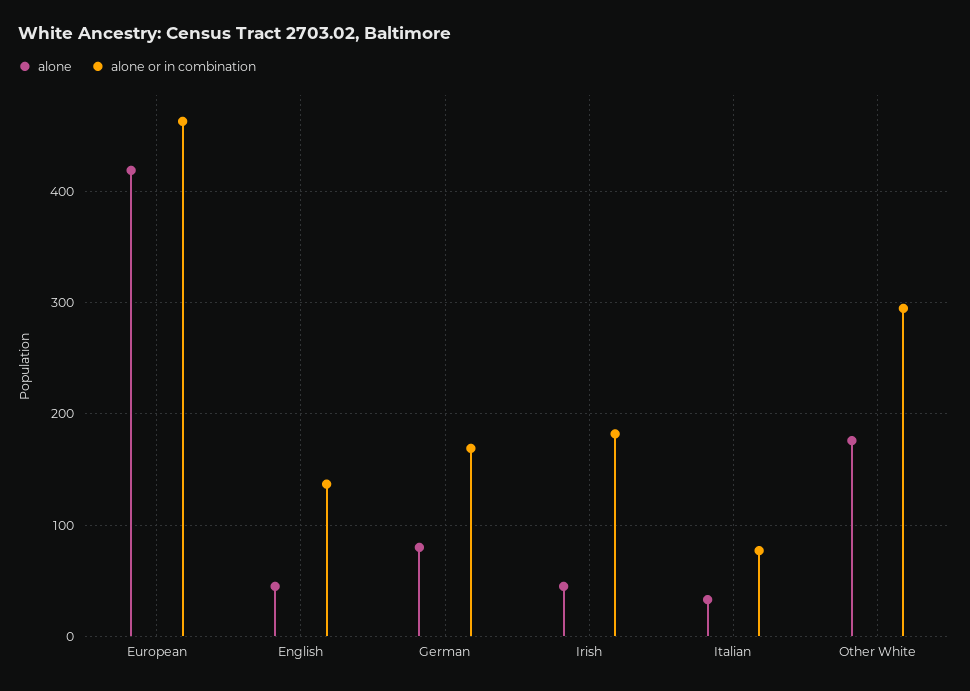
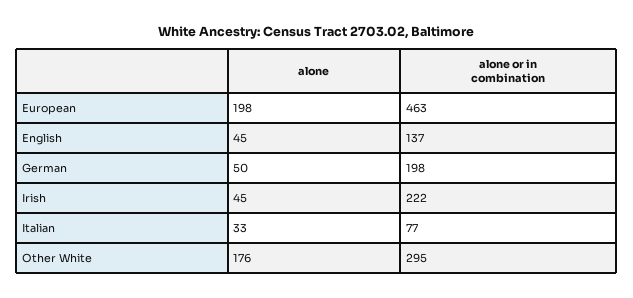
alone, European: 420 -> 198
alone, German: 80 -> 50
alone or in combination, German: 170 -> 198
alone or in combination, Irish: 180 -> 222

